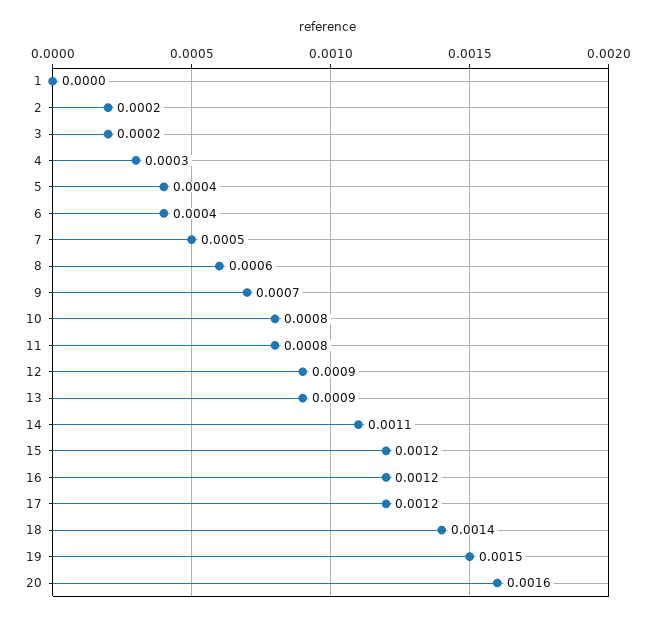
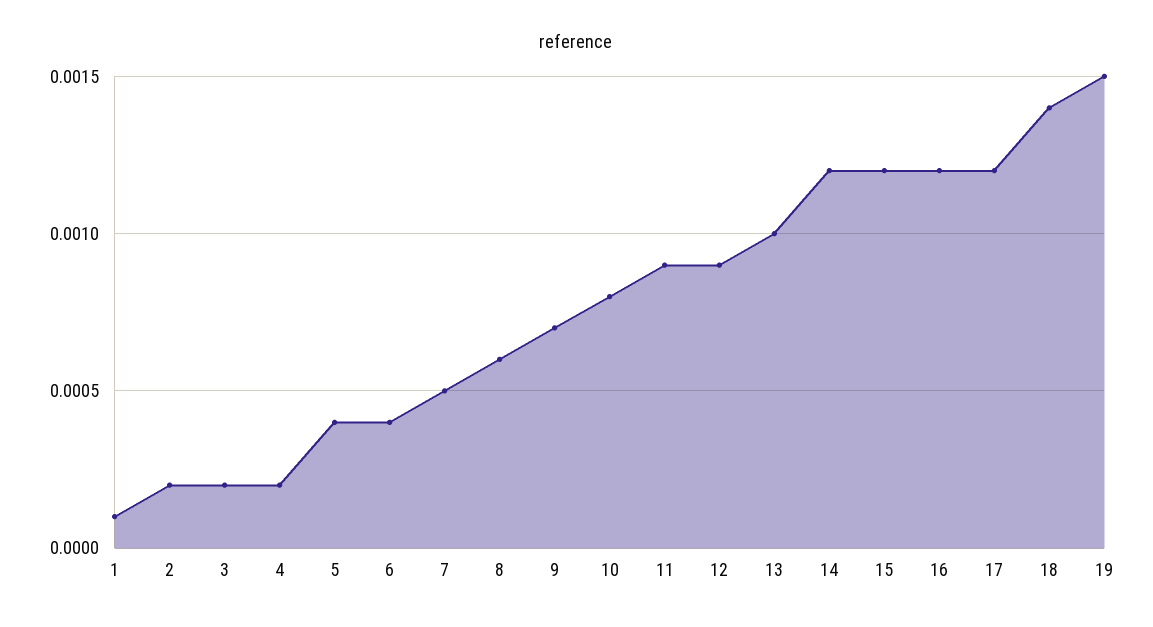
1: 0 -> 0.0001
4: 0.0003 -> 0.0002
11: 0.0008 -> 0.0009
13: 0.0009 -> 0.001
14: 0.0011 -> 0.0012
20: 0.0016 -> none

